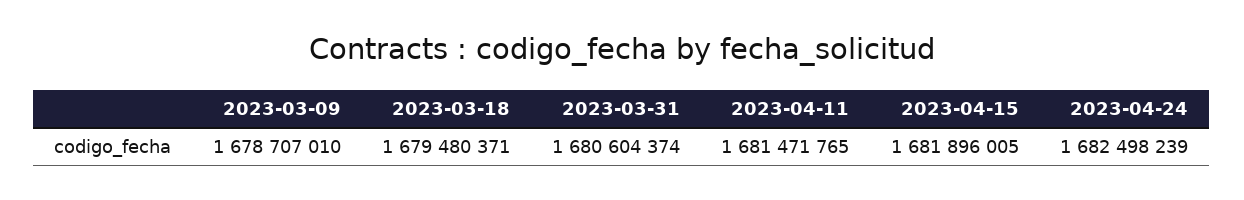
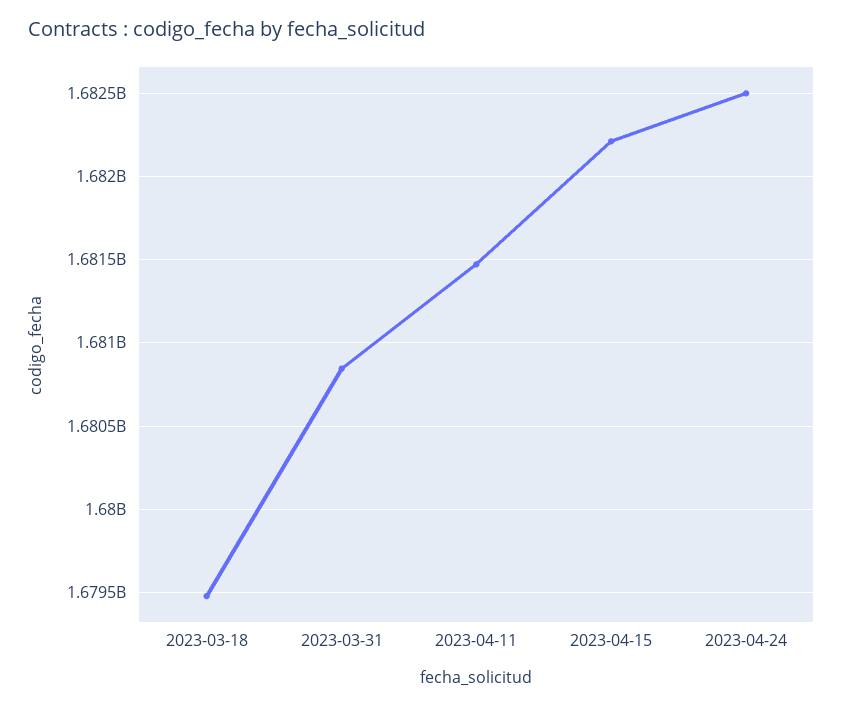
2023-03-09: 1678707010 -> none
2023-03-31: 1680604374 -> 1680850000
2023-04-15: 1681896005 -> 1682200000

